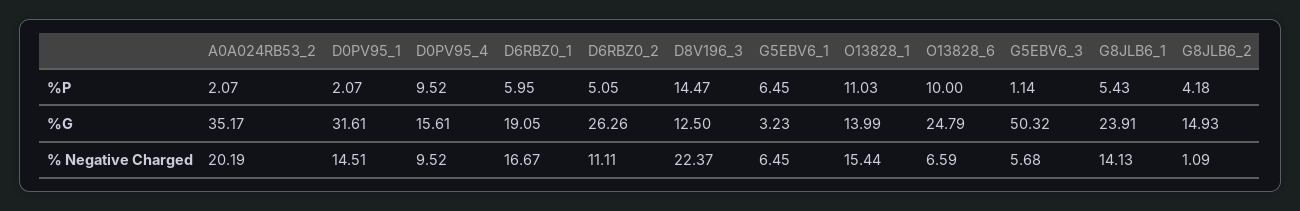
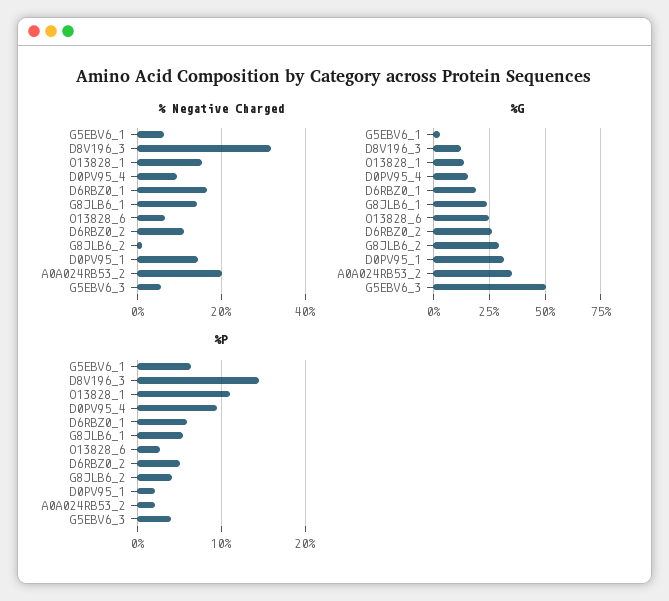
%P, O13828_6: 10 -> 3
%P, G5EBV6_3: 1.14 -> 4
%G, G8JLB6_2: 14.93 -> 30
% Negative Charged, D8V196_3: 22.37 -> 32

